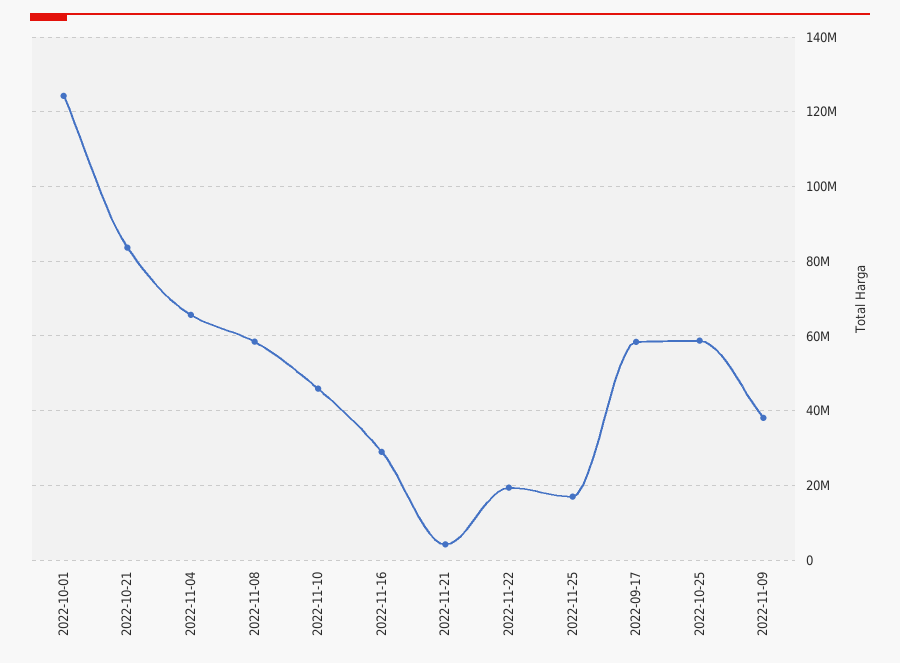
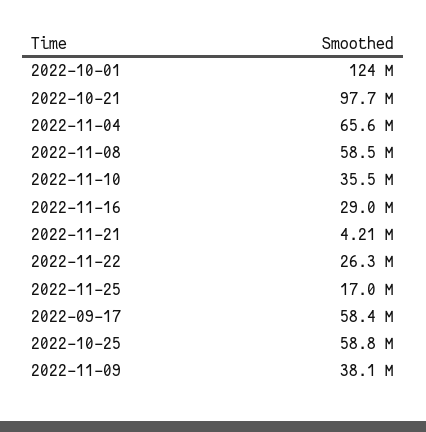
2022-10-21: 84000000 -> 97700000
2022-11-10: 46000000 -> 35500000
2022-11-22: 20000000 -> 26300000

